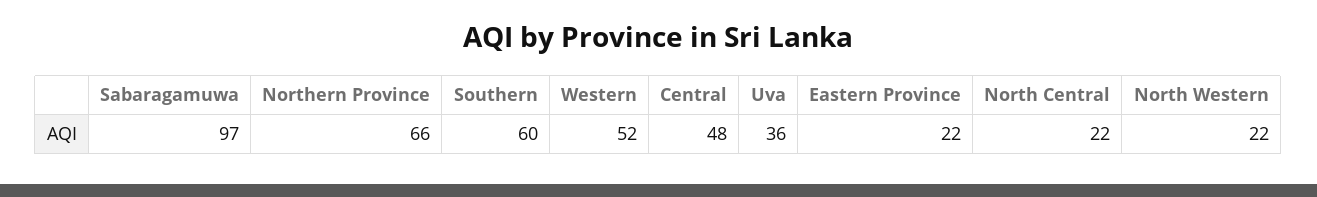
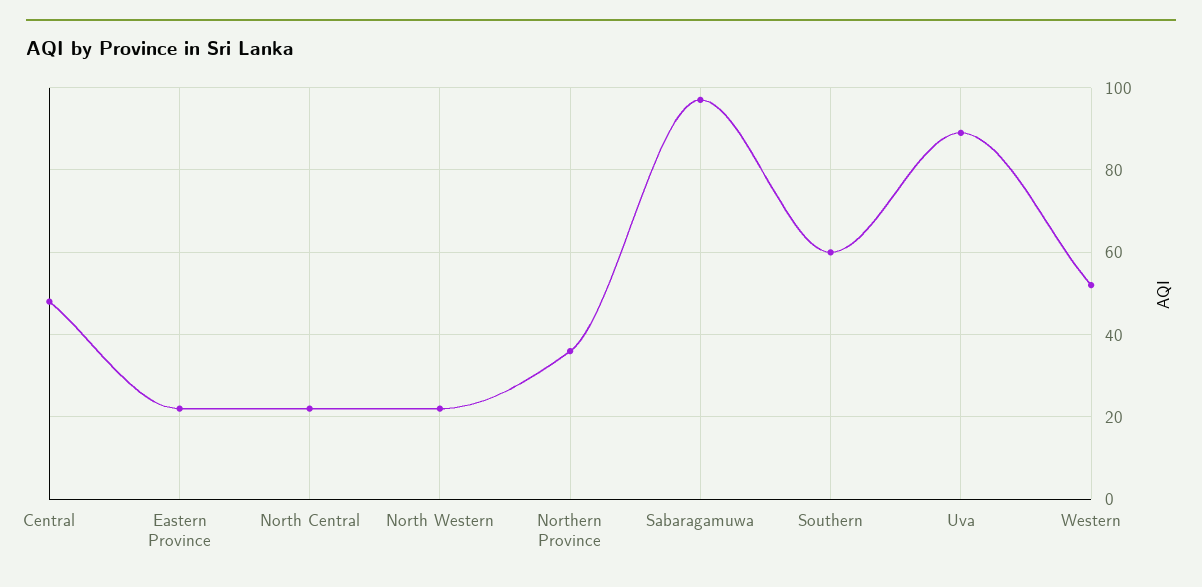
Northern Province: 66 -> 35
Uva: 36 -> 90

